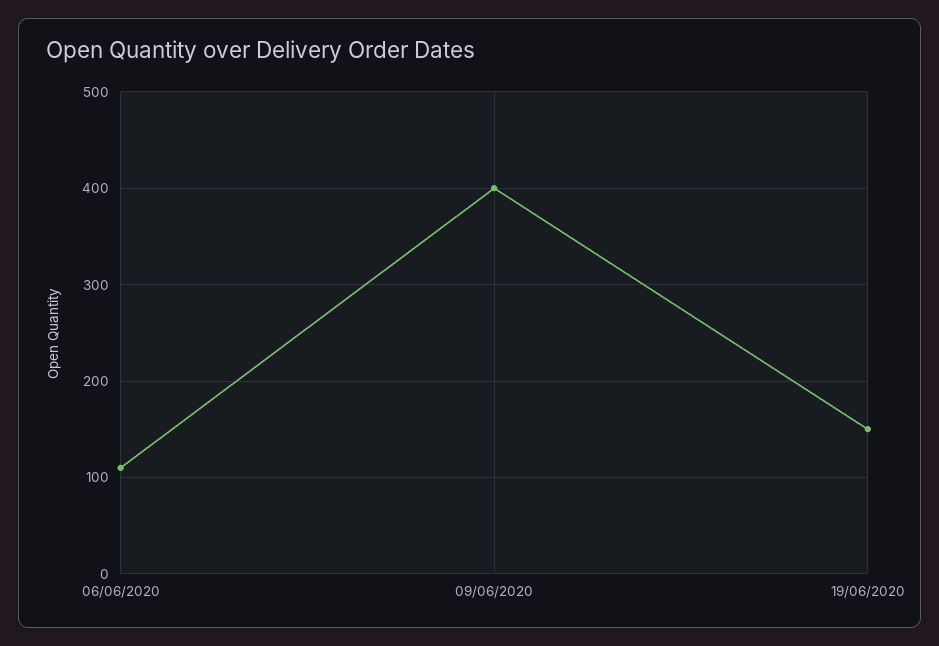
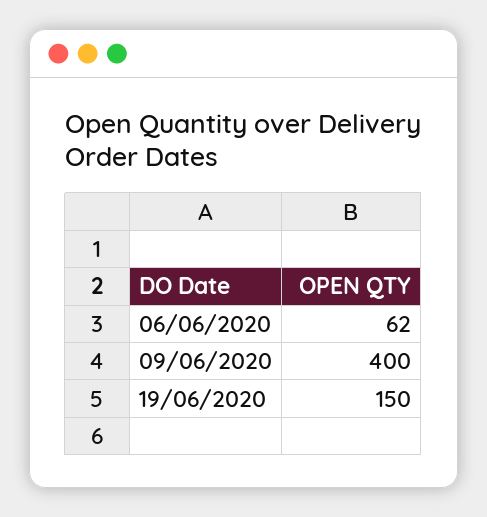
06/06/2020: 110 -> 62

